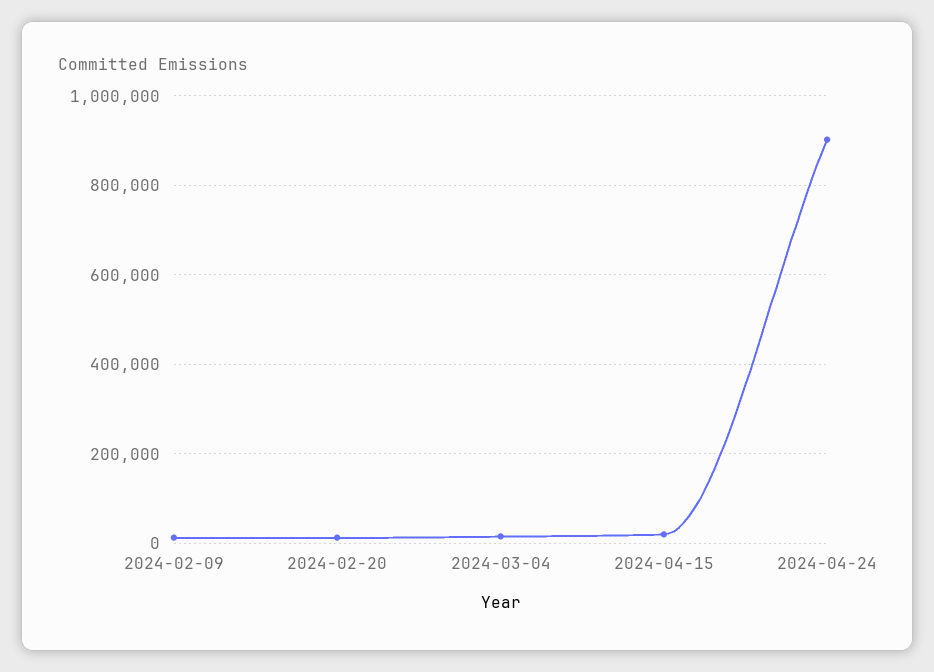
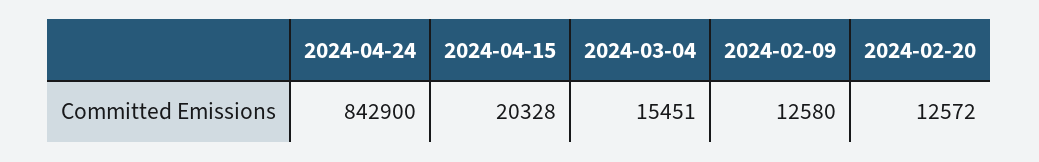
2024-04-24: 900000 -> 842900

